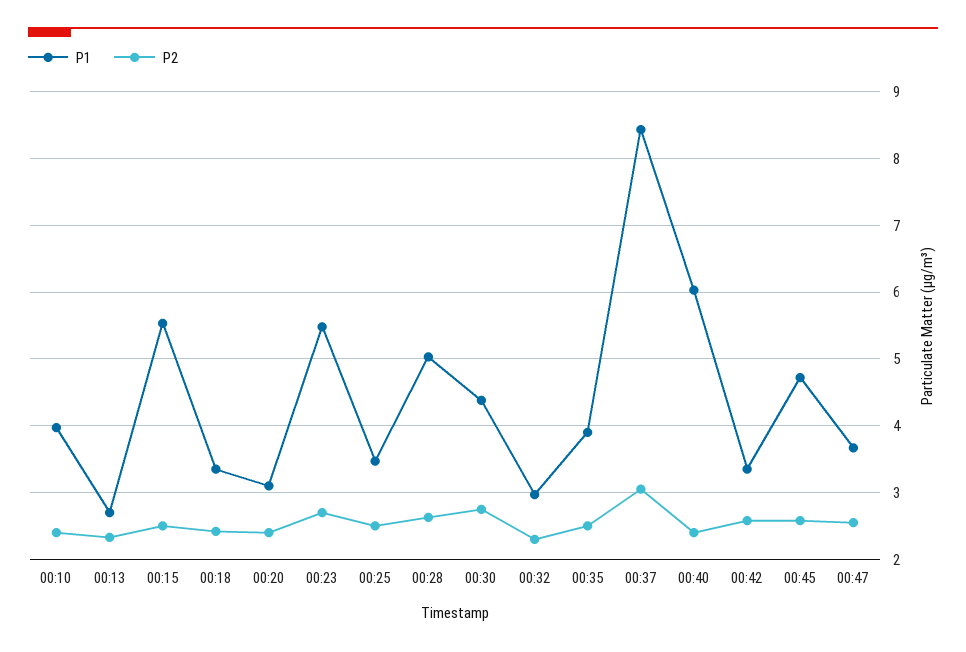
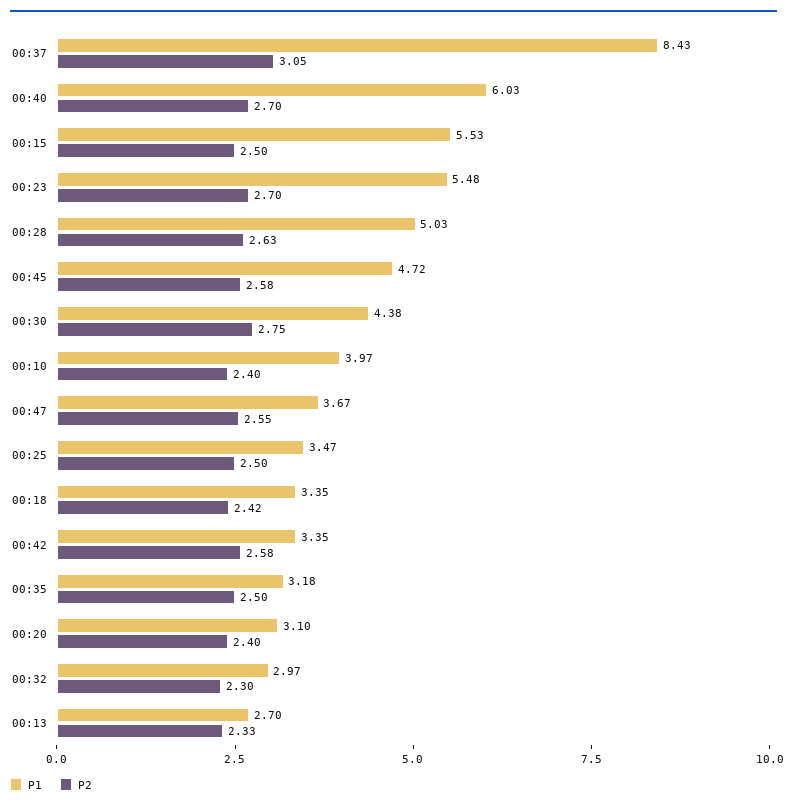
P1, 00:35: 3.9 -> 3.18
P2, 00:40: 2.4 -> 2.7

